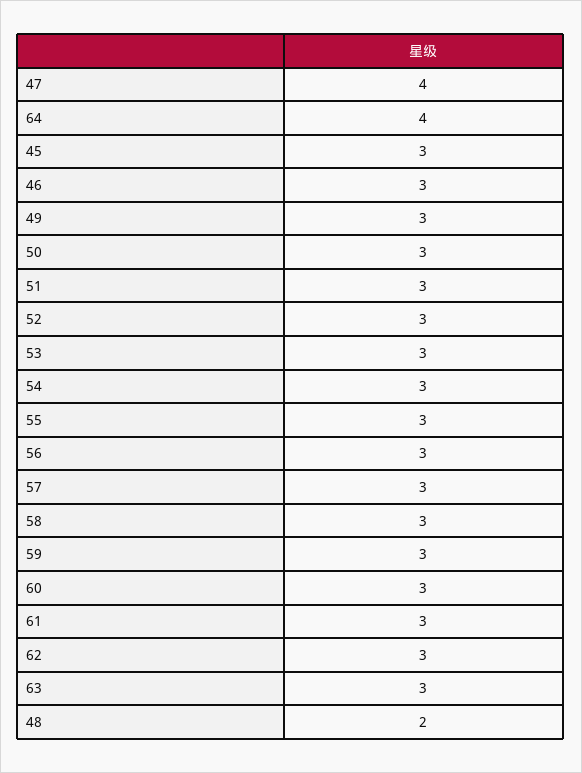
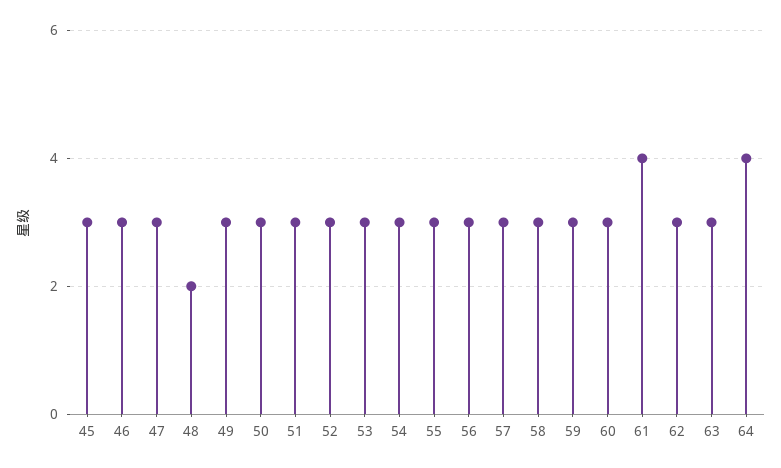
47: 4 -> 3
61: 3 -> 4

